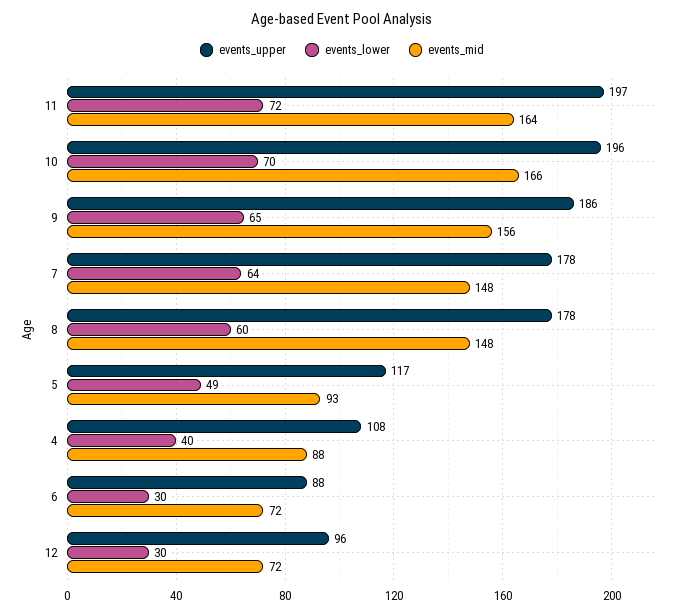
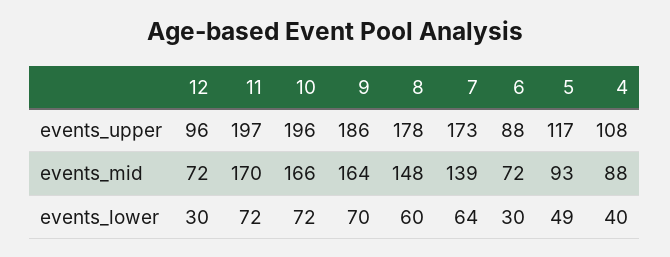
events_mid, 11: 164 -> 170
events_lower, 10: 70 -> 72
events_lower, 9: 65 -> 70
events_mid, 9: 156 -> 164
events_upper, 7: 178 -> 173
events_mid, 7: 148 -> 139

